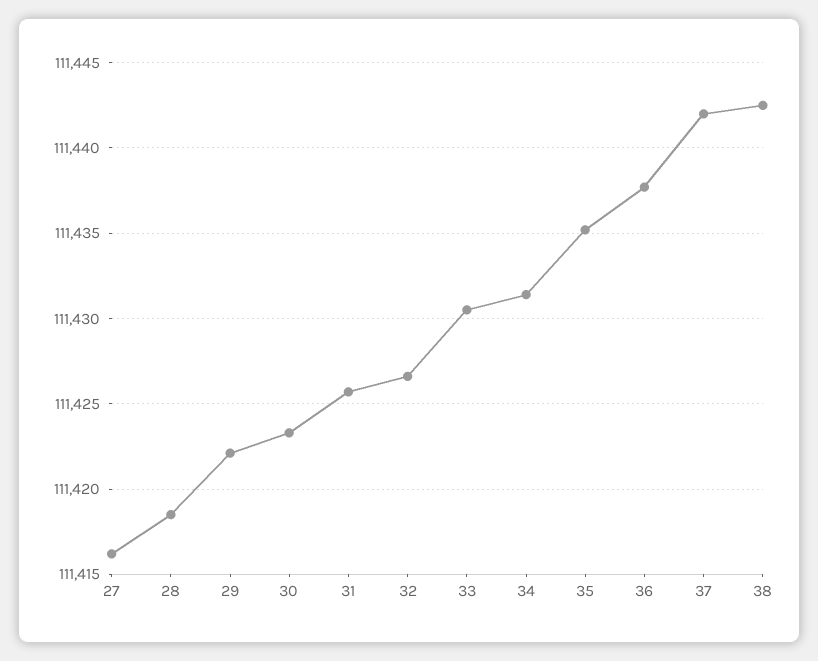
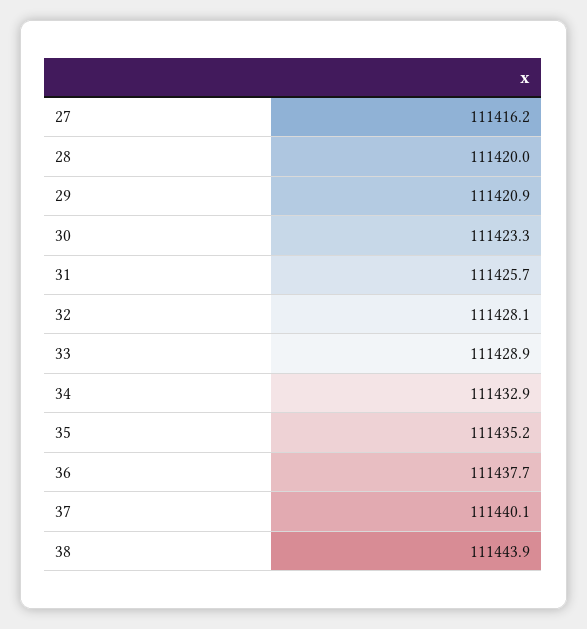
28: 111418.5 -> 111420
29: 111422 -> 111420.9
32: 111426.5 -> 111428.1
33: 111430.5 -> 111428.9
34: 111431.5 -> 111432.9
37: 111442 -> 111440.1
38: 111442.5 -> 111443.9

